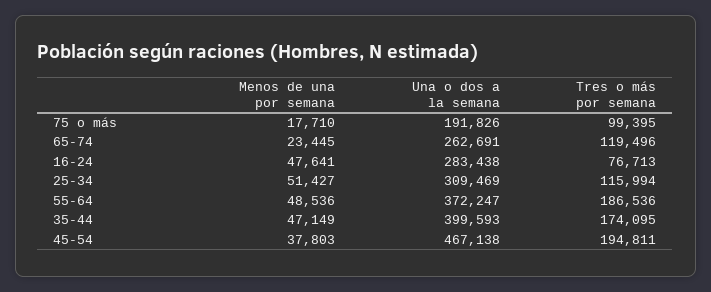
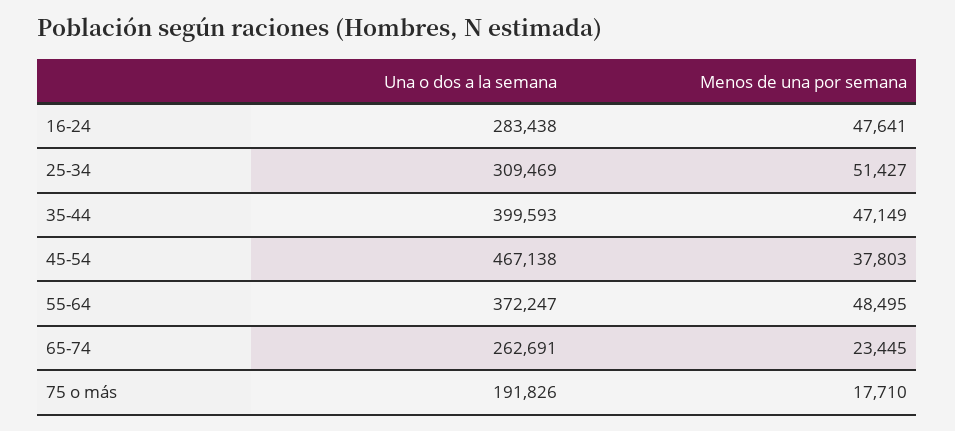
Tres o más por semana, 75 o más: 99395 -> none
Tres o más por semana, 65-74: 119496 -> none
Tres o más por semana, 16-24: 76713 -> none
Tres o más por semana, 25-34: 115994 -> none
Menos de una por semana, 55-64: 48536 -> 48495
Tres o más por semana, 55-64: 186536 -> none
Tres o más por semana, 35-44: 174095 -> none
Tres o más por semana, 45-54: 194811 -> none

